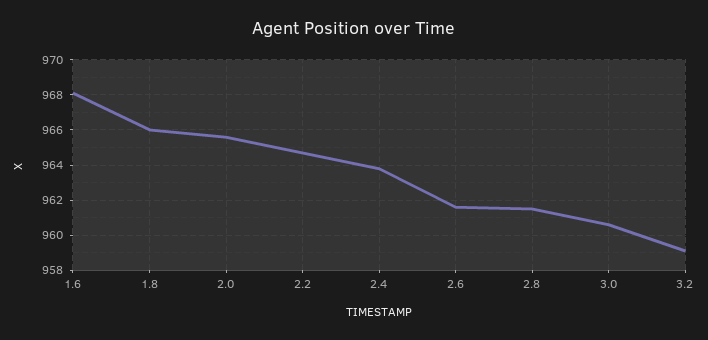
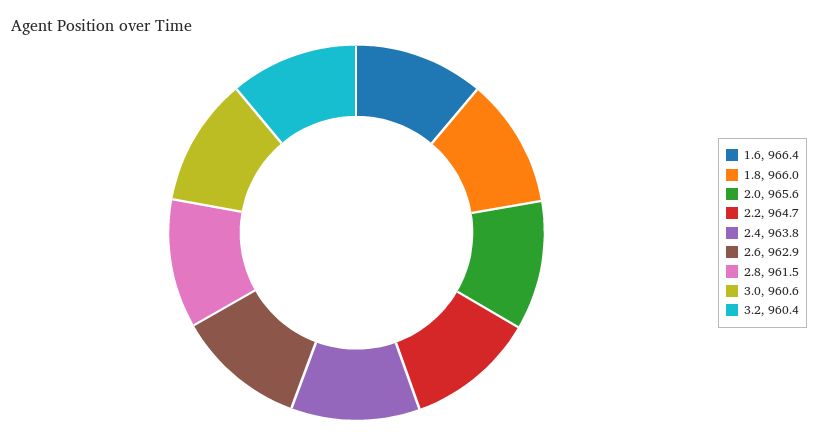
1.6: 968 -> 966.4
2.6: 961.5 -> 962.9
3.2: 959 -> 960.4

